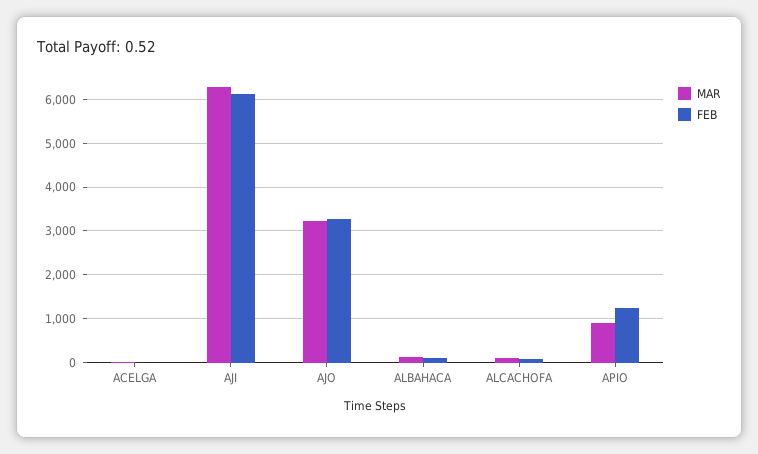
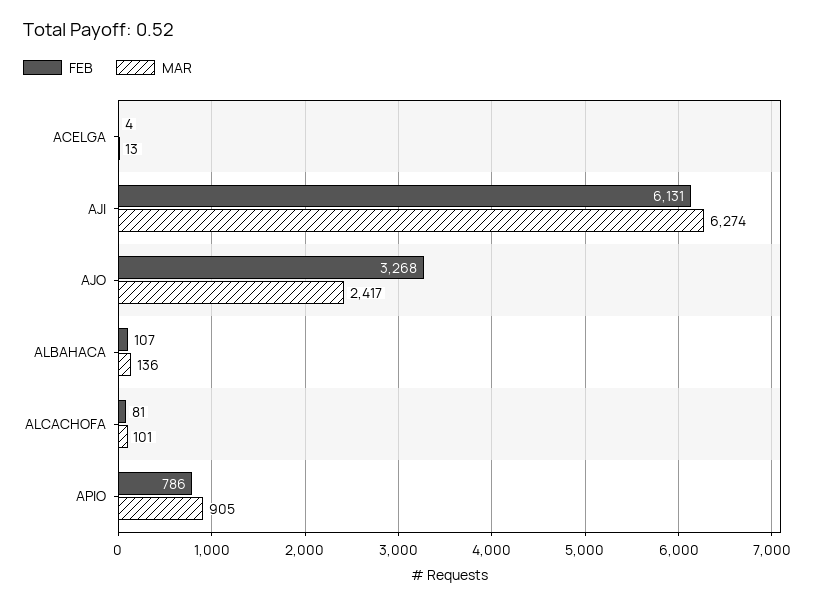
MAR, AJO: 3200 -> 2417
FEB, APIO: 1200 -> 786

